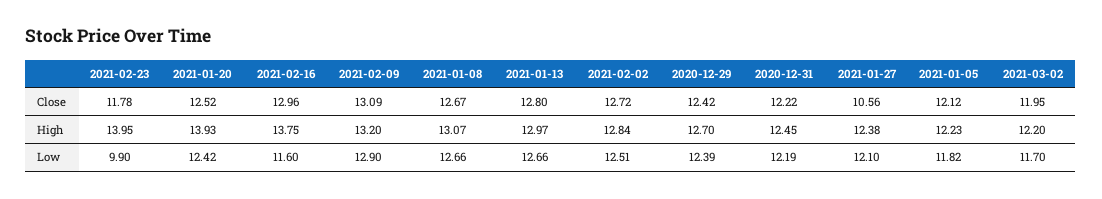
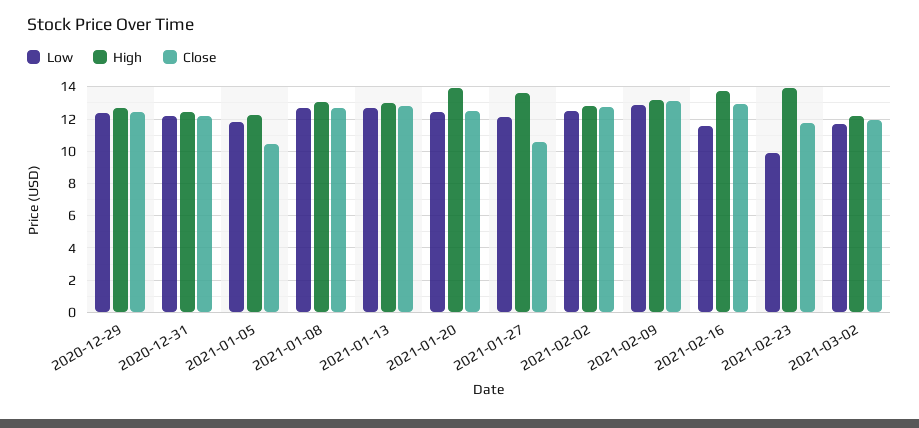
Close, 2021-01-05: 12.12 -> 10.5
High, 2021-01-27: 12.38 -> 13.5

